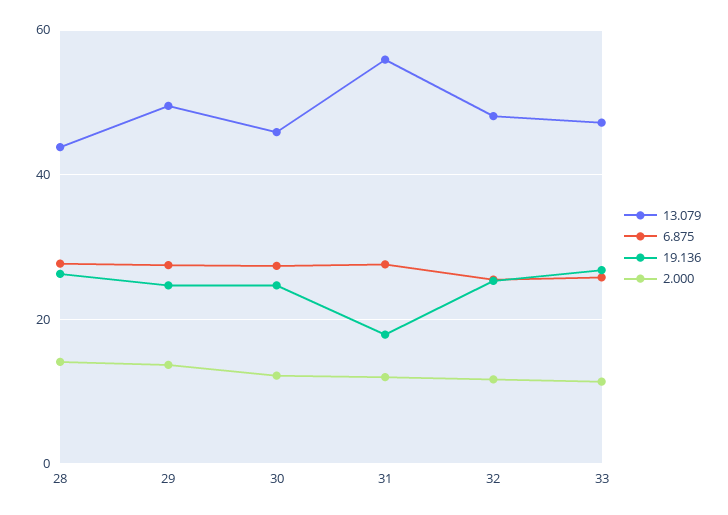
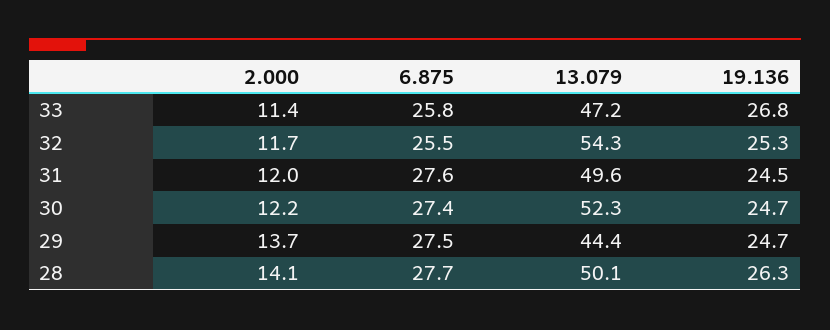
13.079, 28: 44 -> 50.1
13.079, 29: 50 -> 44.4
13.079, 30: 46 -> 52.3
13.079, 31: 56 -> 49.6
19.136, 31: 18 -> 24.5
13.079, 32: 48 -> 54.3

